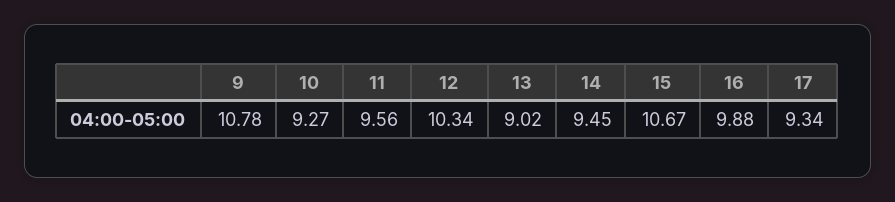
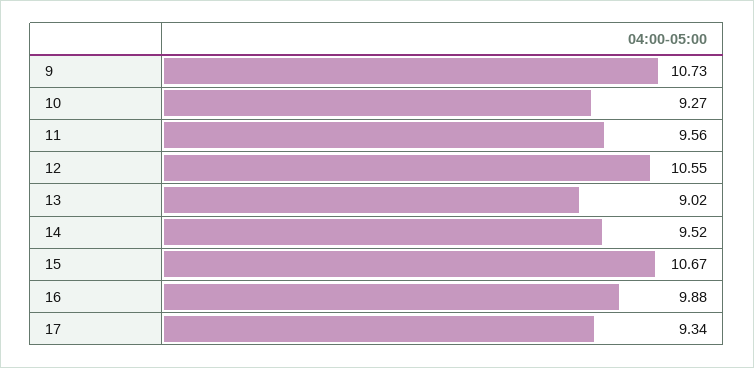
9: 10.78 -> 10.73
12: 10.34 -> 10.55
14: 9.45 -> 9.52

